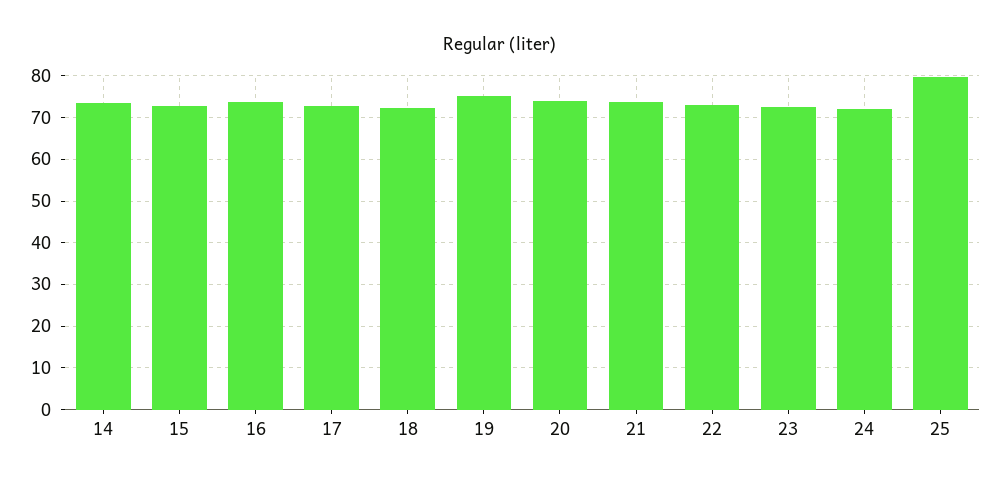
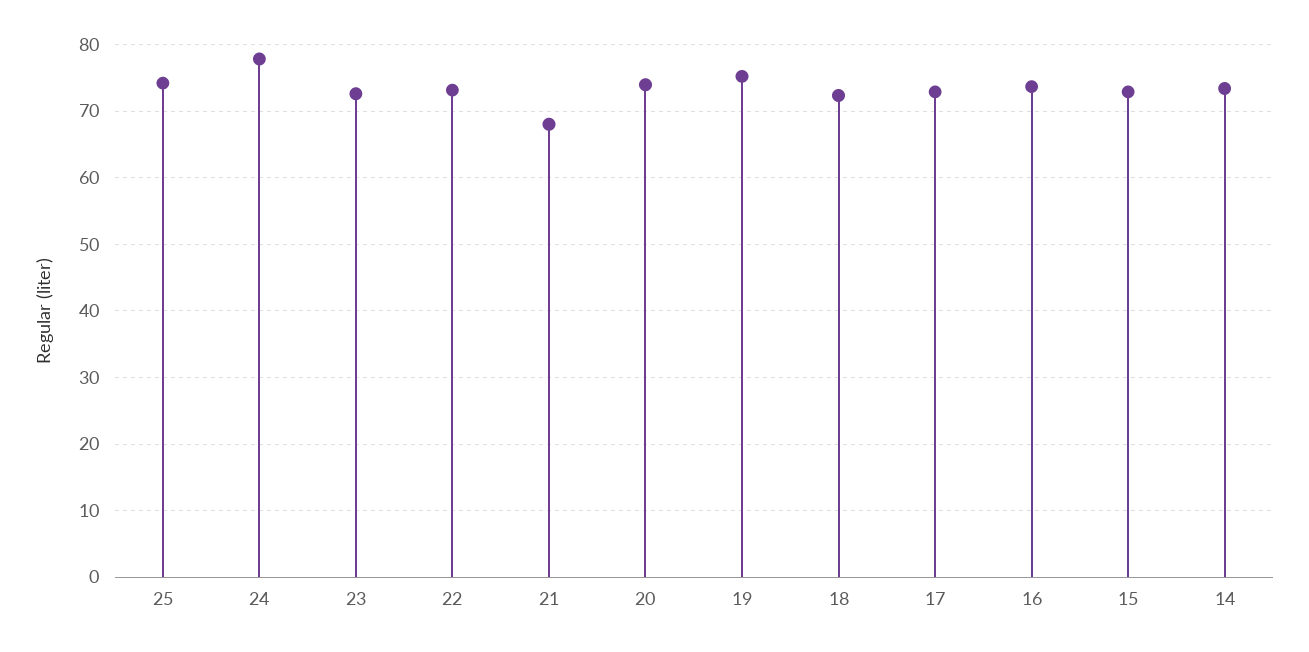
21: 74 -> 68
24: 72 -> 78
25: 80 -> 74

